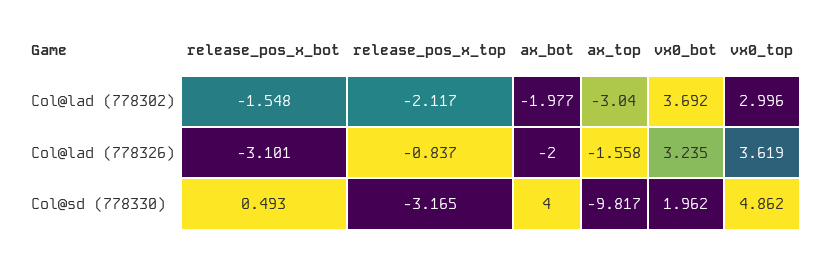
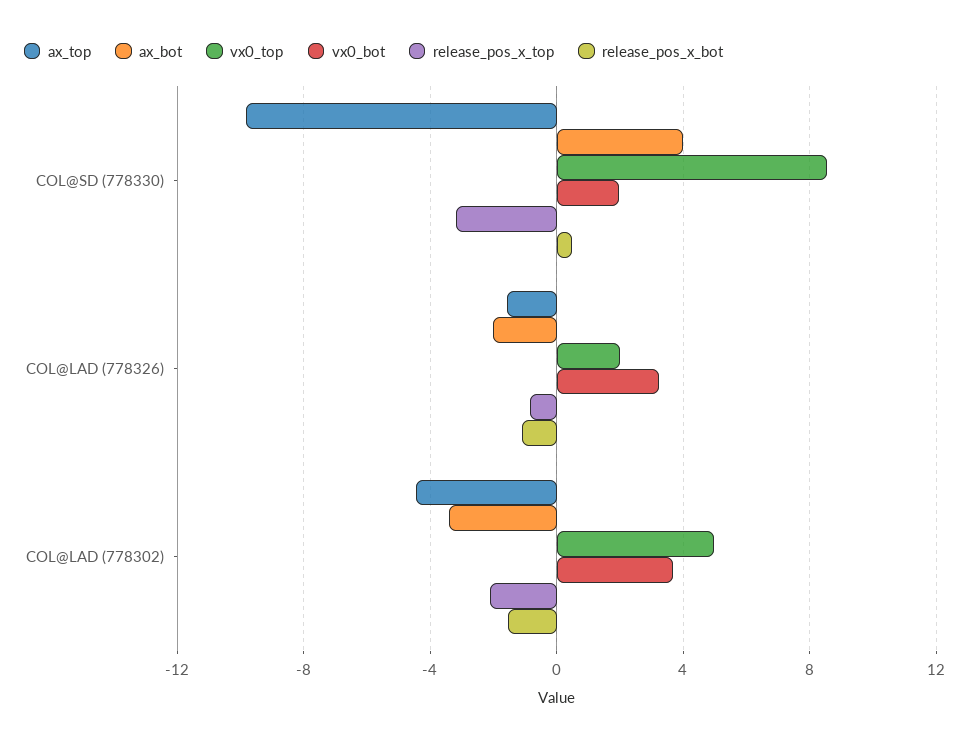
ax_bot, Col@lad (778302): -1.977 -> -3.5
ax_top, Col@lad (778302): -3.04 -> -4.5
vx0_top, Col@lad (778302): 2.996 -> 5
release_pos_x_bot, Col@lad (778326): -3.101 -> -1
vx0_top, Col@lad (778326): 3.619 -> 2
vx0_top, Col@sd (778330): 4.862 -> 8.5

